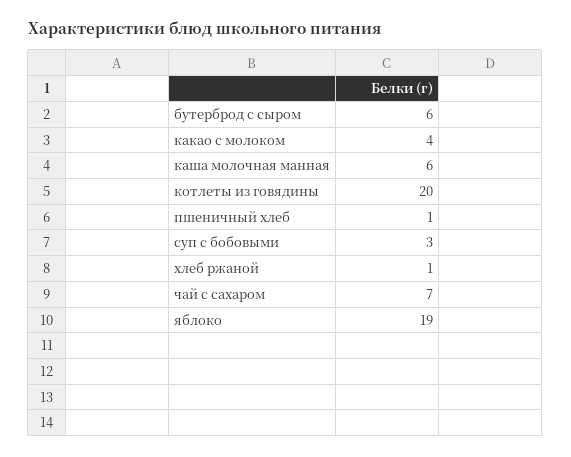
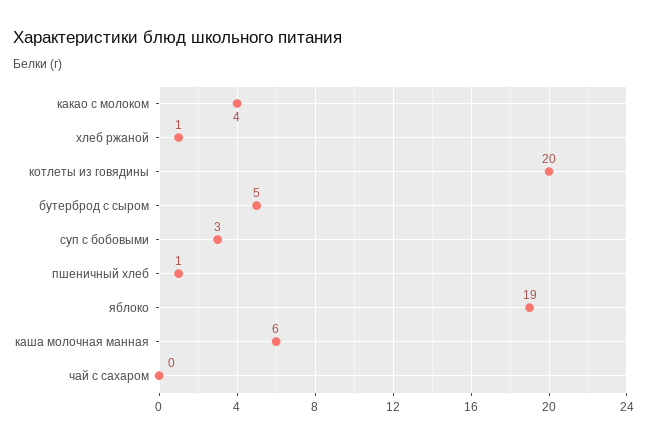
бутерброд с сыром: 6 -> 5
чай с сахаром: 7 -> 0

